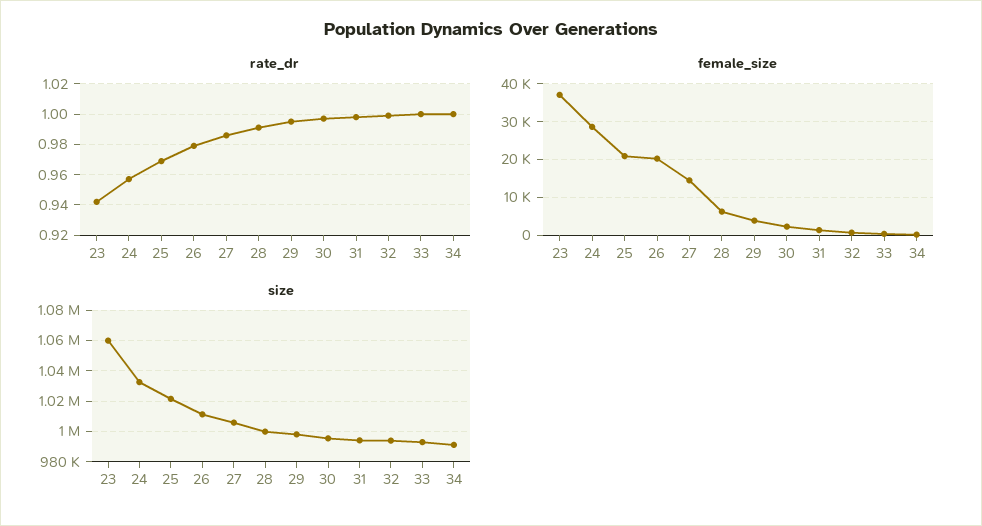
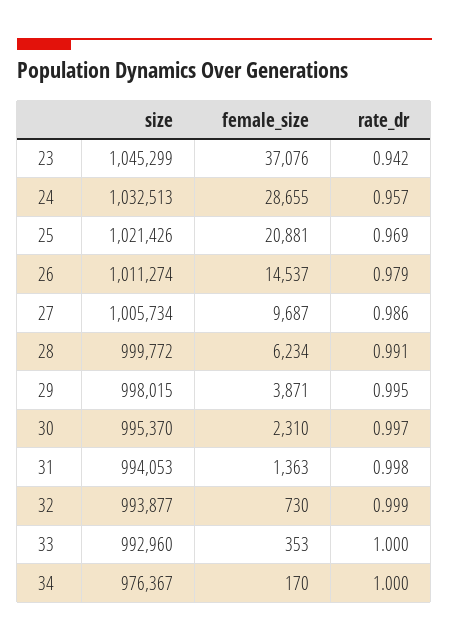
female_size, 26: 20000 -> 14537
female_size, 27: 14000 -> 9687
size, 23: 1060000 -> 1045299
size, 34: 990000 -> 976367

